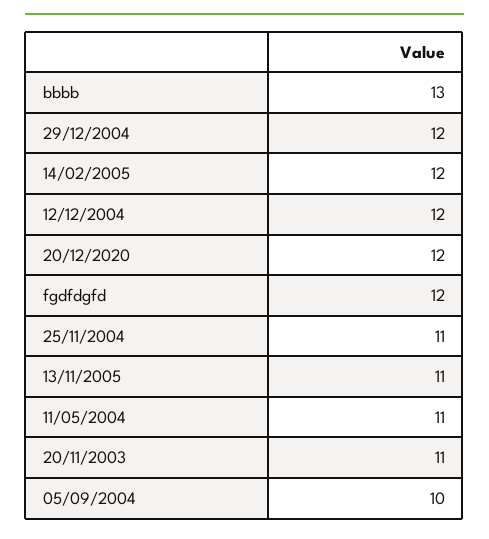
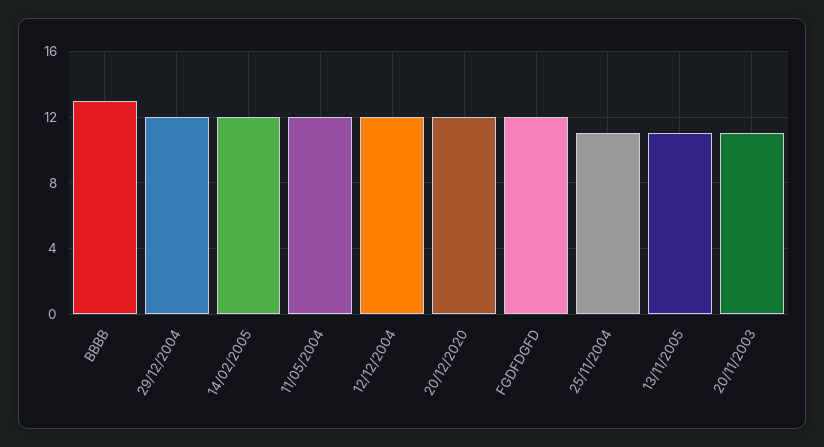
11/05/2004: 11 -> 12
05/09/2004: 10 -> none

